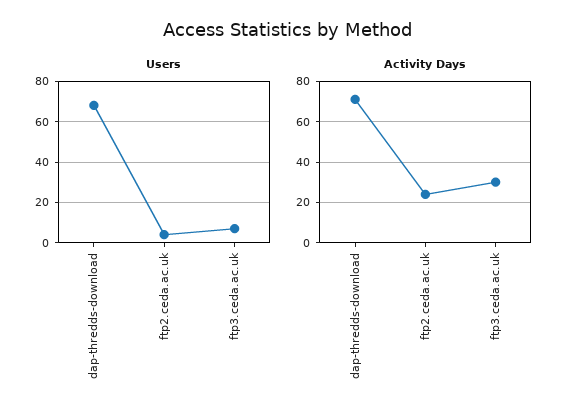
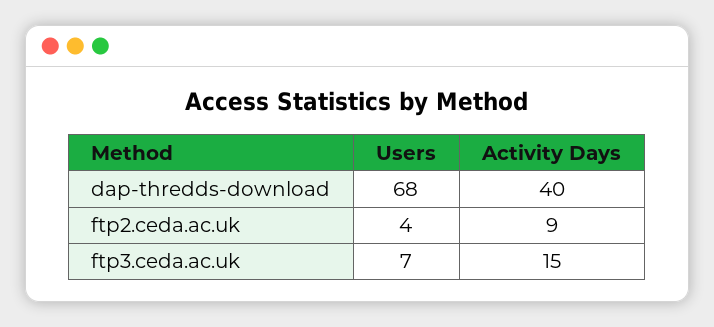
Activity Days, dap-thredds-download: 70 -> 40
Activity Days, ftp2.ceda.ac.uk: 25 -> 9
Activity Days, ftp3.ceda.ac.uk: 30 -> 15

